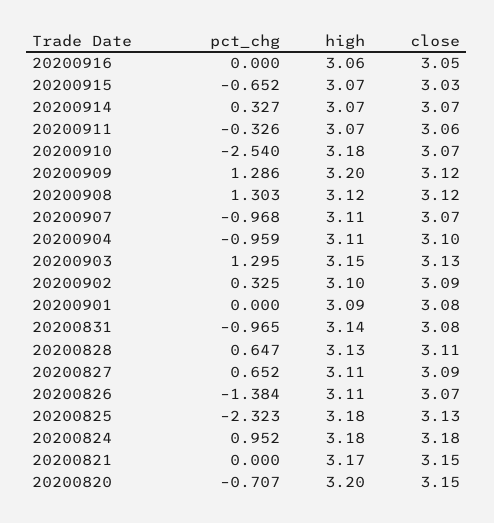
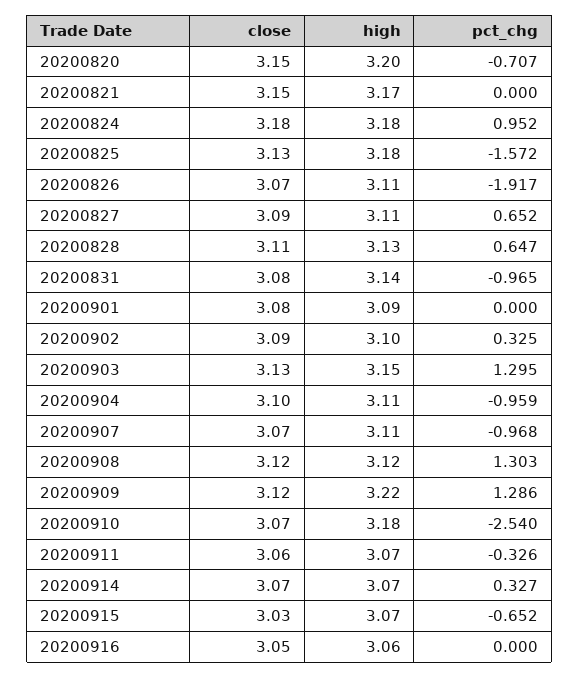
high, 20200909: 3.2 -> 3.22
pct_chg, 20200826: -1.384 -> -1.917
pct_chg, 20200825: -2.323 -> -1.572

